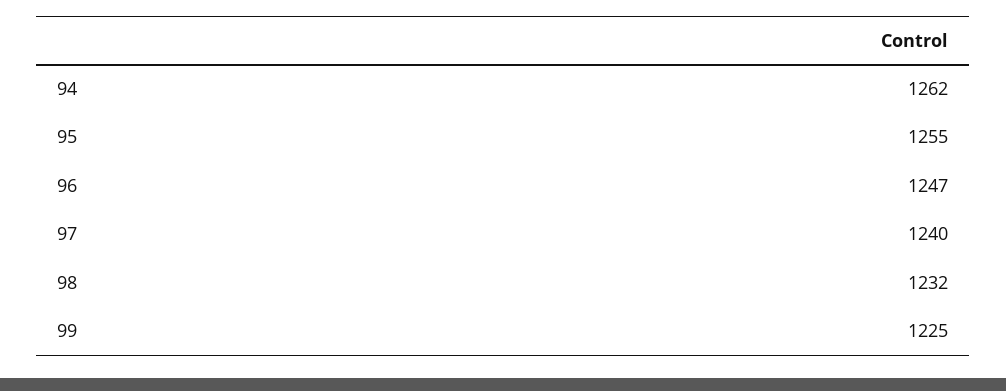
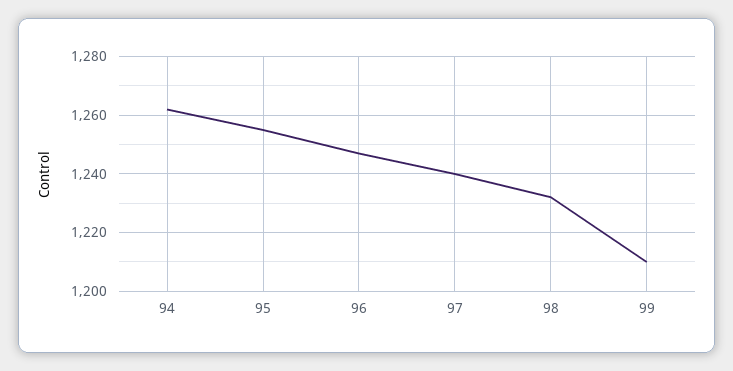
99: 1225 -> 1210

